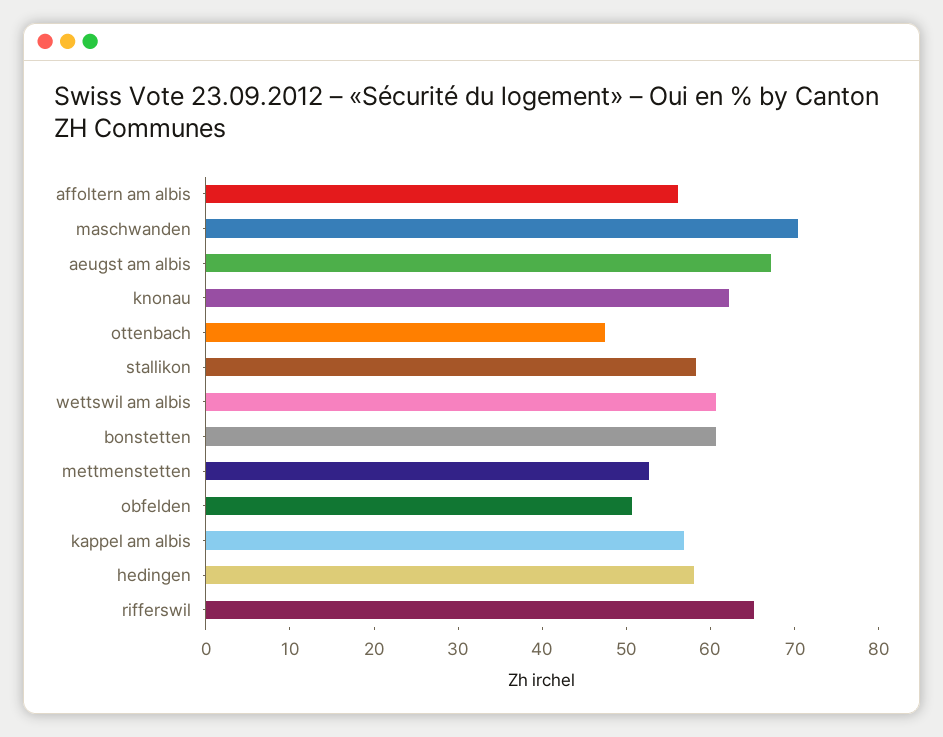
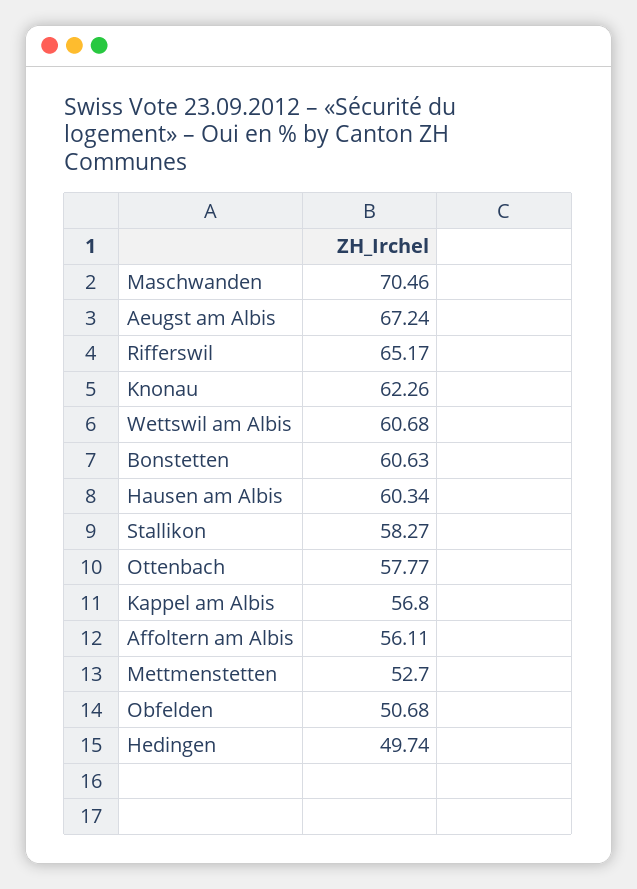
ottenbach: 48 -> 57.77
hedingen: 58 -> 49.74
Hausen am Albis: none -> 60.34

